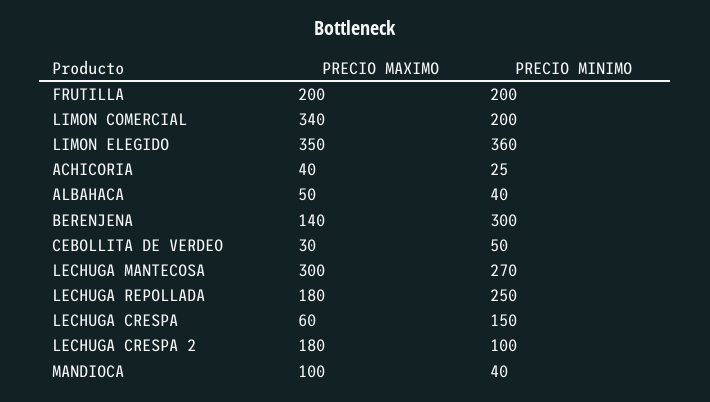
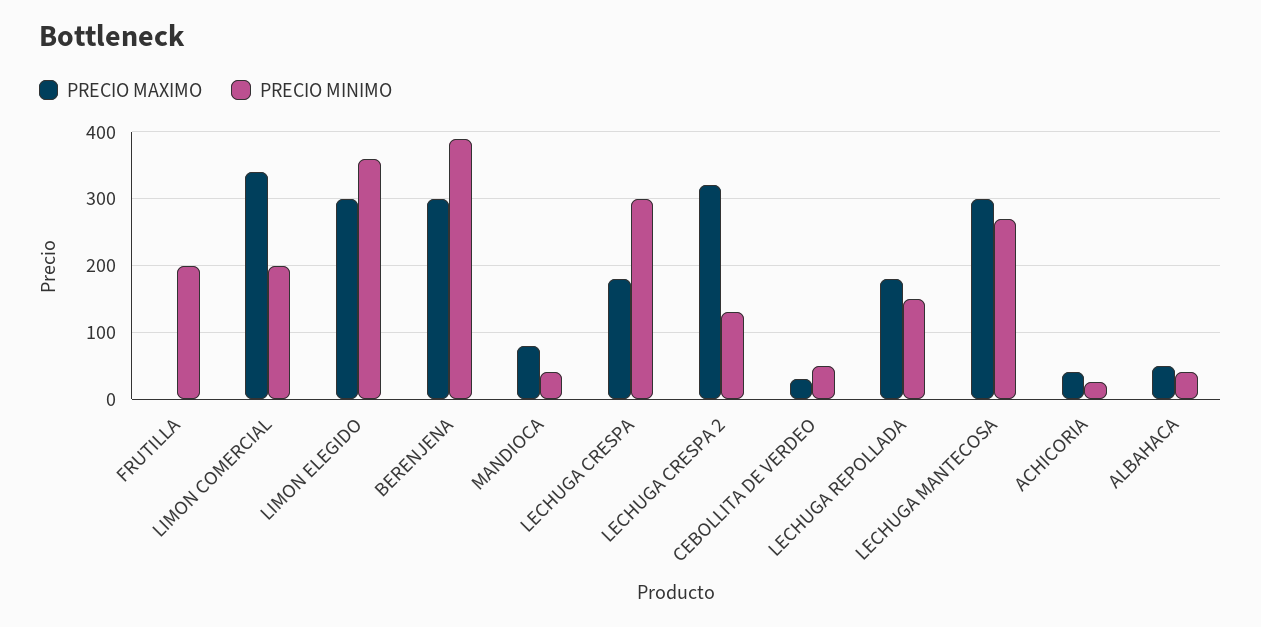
PRECIO MAXIMO, FRUTILLA: 200 -> 0
PRECIO MAXIMO, LIMON ELEGIDO: 350 -> 300
PRECIO MAXIMO, BERENJENA: 140 -> 300
PRECIO MINIMO, BERENJENA: 300 -> 390
PRECIO MINIMO, LECHUGA REPOLLADA: 250 -> 150
PRECIO MAXIMO, LECHUGA CRESPA: 60 -> 180
PRECIO MINIMO, LECHUGA CRESPA: 150 -> 300
PRECIO MAXIMO, LECHUGA CRESPA 2: 180 -> 320
PRECIO MINIMO, LECHUGA CRESPA 2: 100 -> 130
PRECIO MAXIMO, MANDIOCA: 100 -> 80

